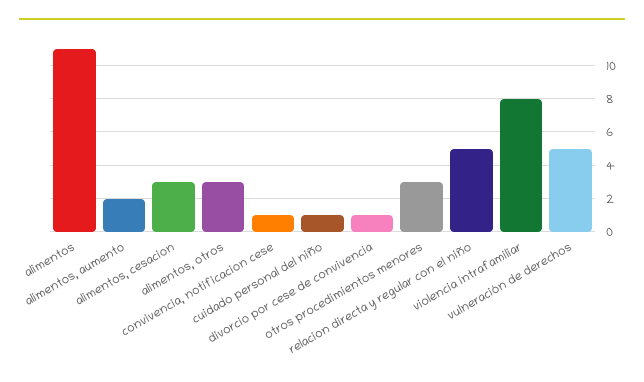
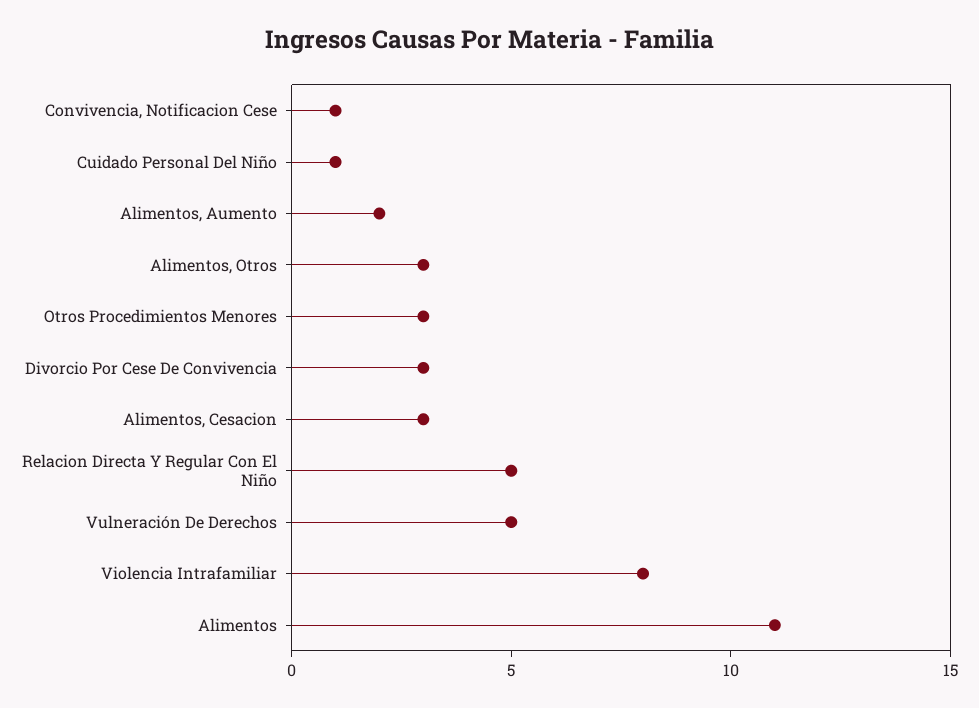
divorcio por cese de convivencia: 1 -> 3

